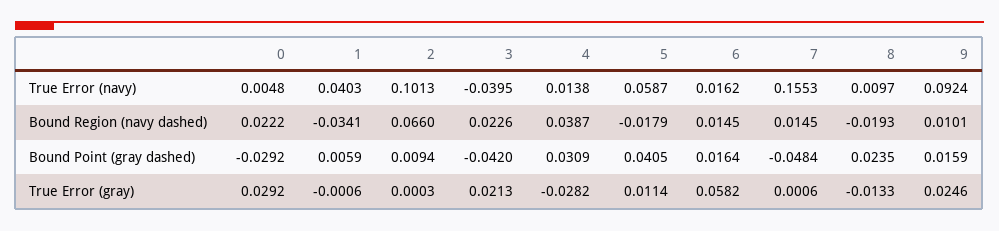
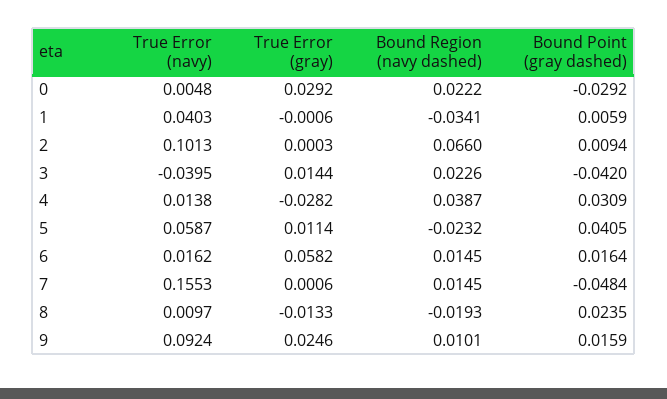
5, Bound Region (navy dashed): -0.0179 -> -0.0232
3, True Error (gray): 0.0213 -> 0.0144

